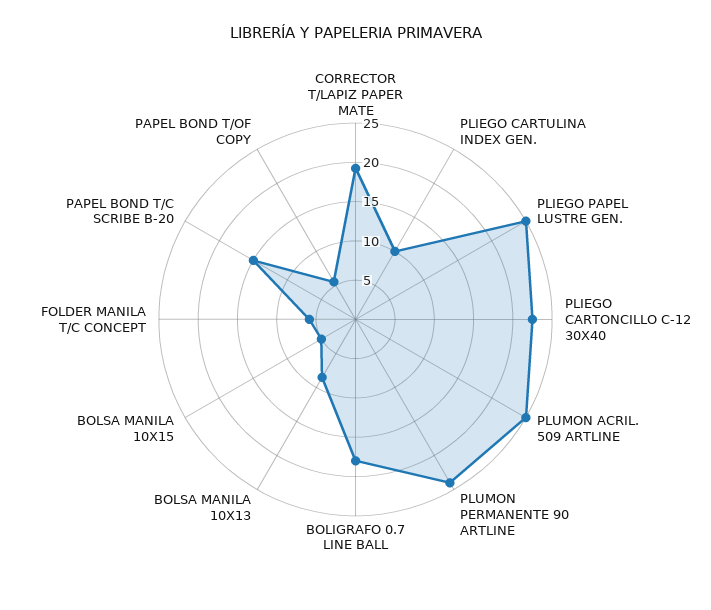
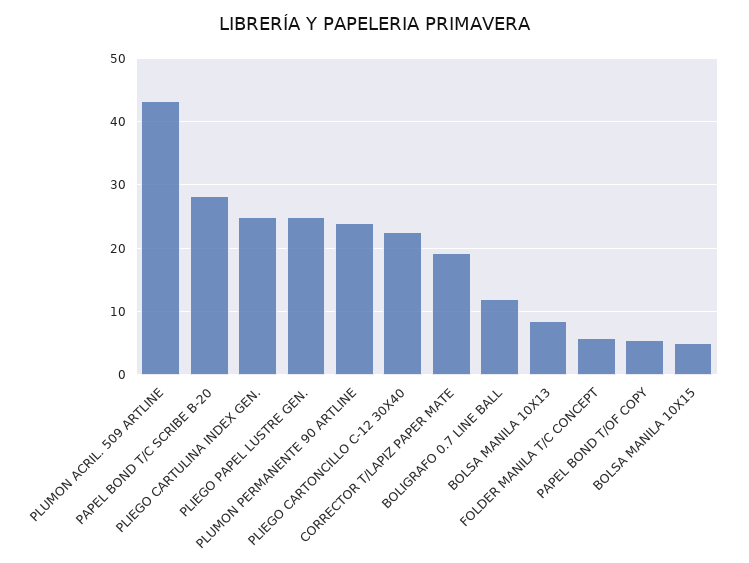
PLIEGO CARTULINA INDEX GEN.: 10 -> 25
PLUMON ACRIL. 509 ARTLINE: 25 -> 43
BOLIGRAFO 0.7 LINE BALL: 17.5 -> 12
PAPEL BOND T/C SCRIBE B-20: 15 -> 28

